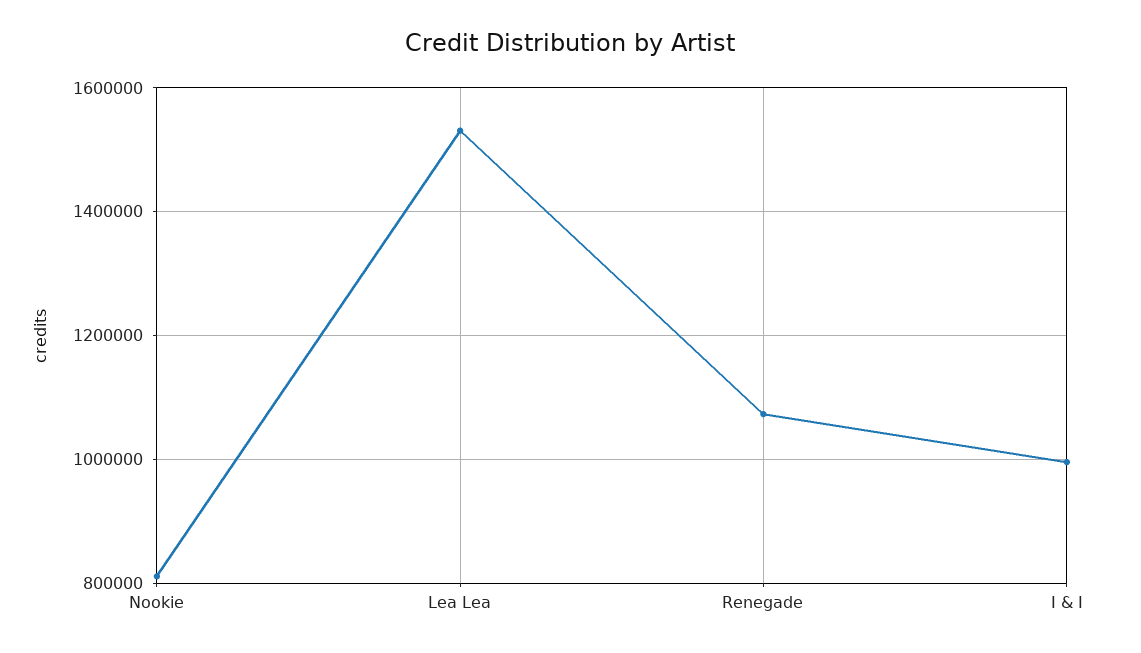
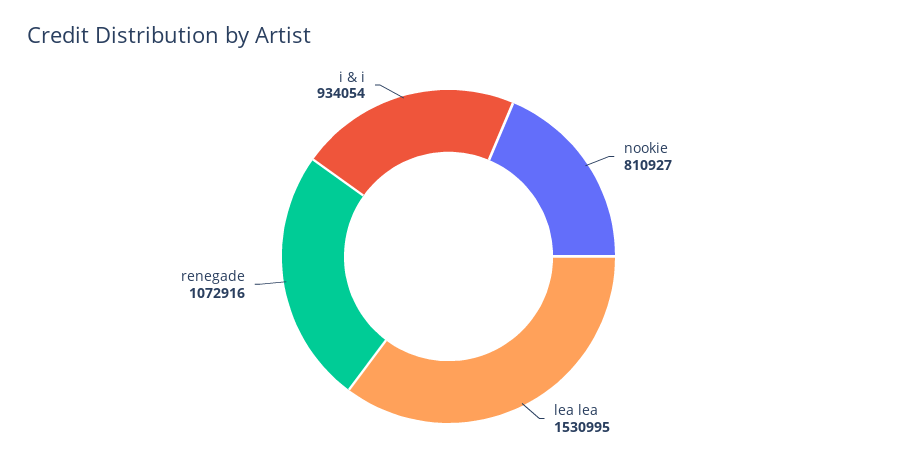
I & I: 1000000 -> 934054

